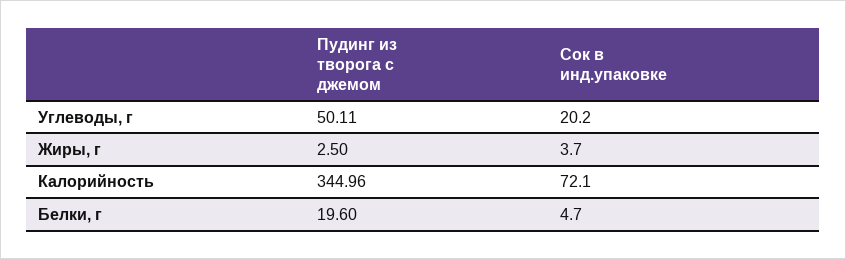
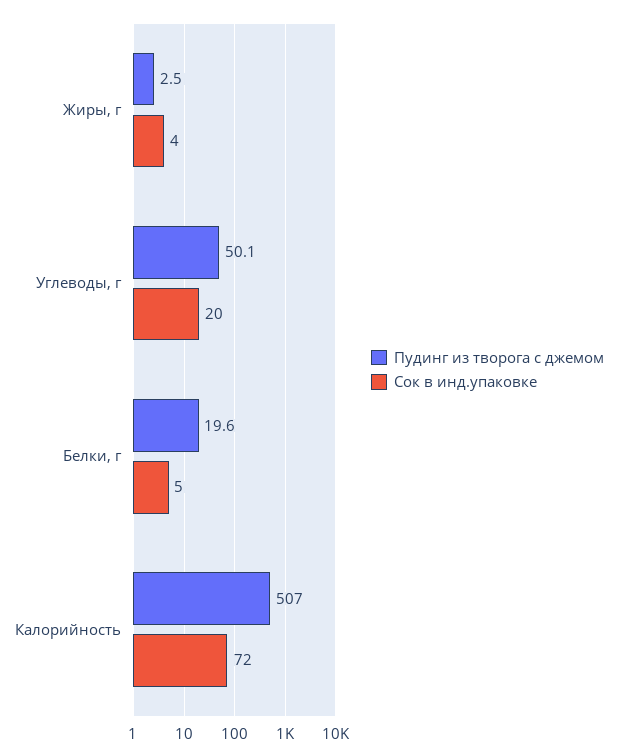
Пудинг из творога с джемом, Калорийность: 344.96 -> 507

